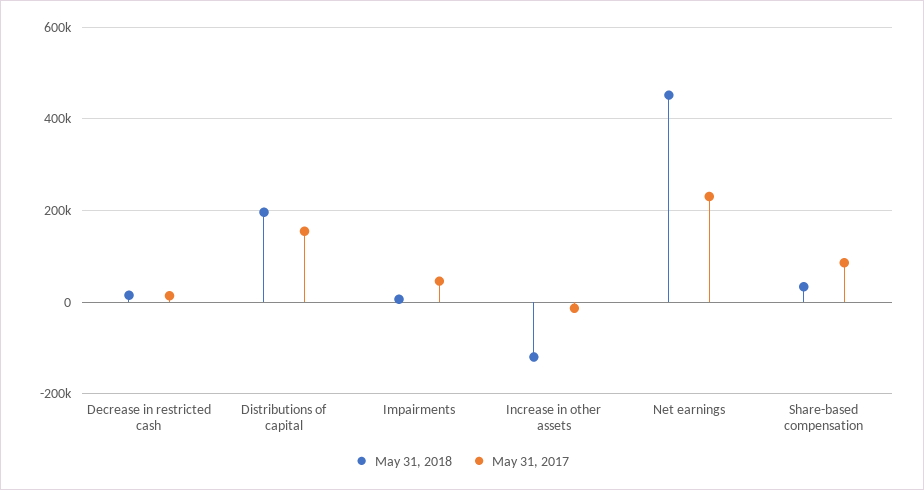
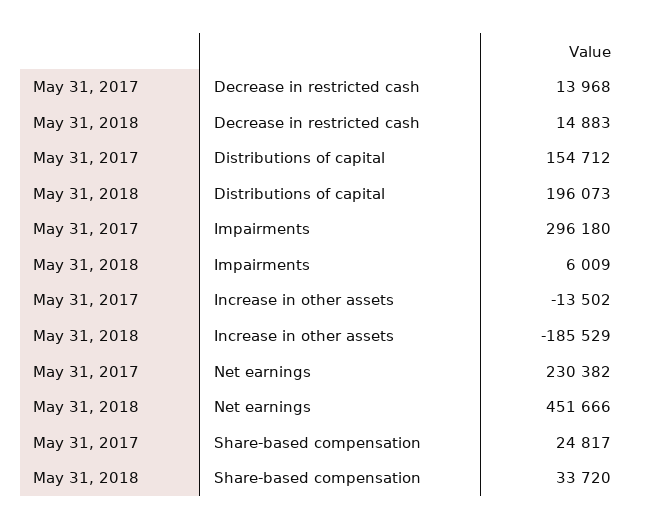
May 31, 2017, Impairments: 40000 -> 296180
May 31, 2018, Increase in other assets: -120000 -> -185529
May 31, 2017, Share-based compensation: 80000 -> 24817

